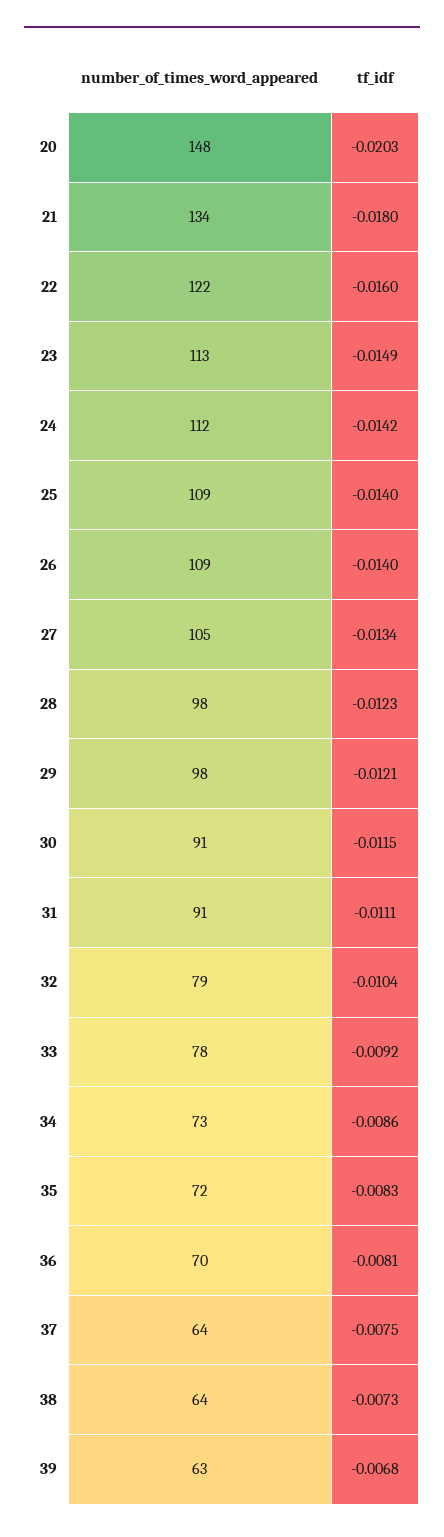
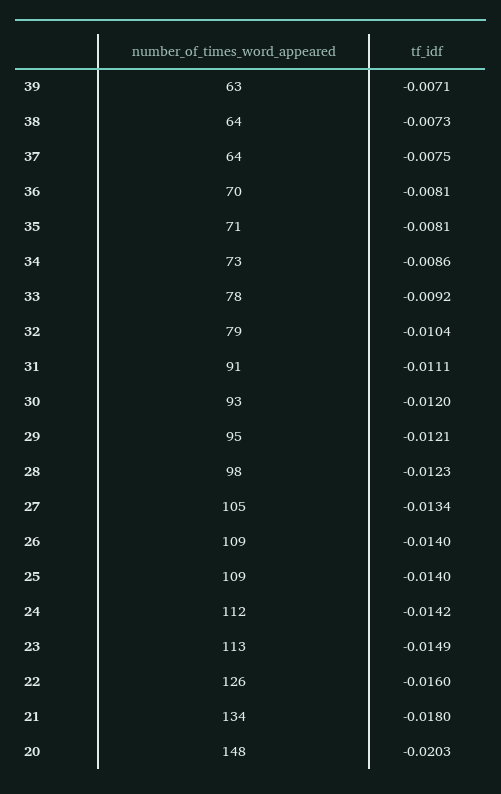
number_of_times_word_appeared, 22: 122 -> 126
number_of_times_word_appeared, 29: 98 -> 95
number_of_times_word_appeared, 30: 91 -> 93
tf_idf, 30: -0.0115 -> -0.012
number_of_times_word_appeared, 35: 72 -> 71
tf_idf, 35: -0.0083 -> -0.0081
tf_idf, 39: -0.0068 -> -0.0071

